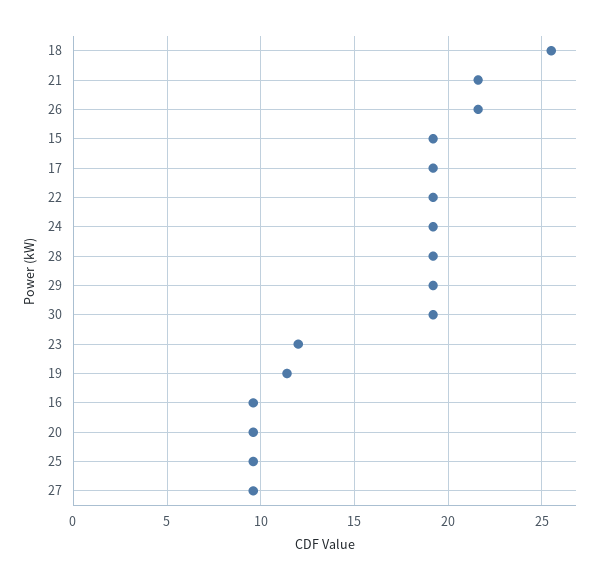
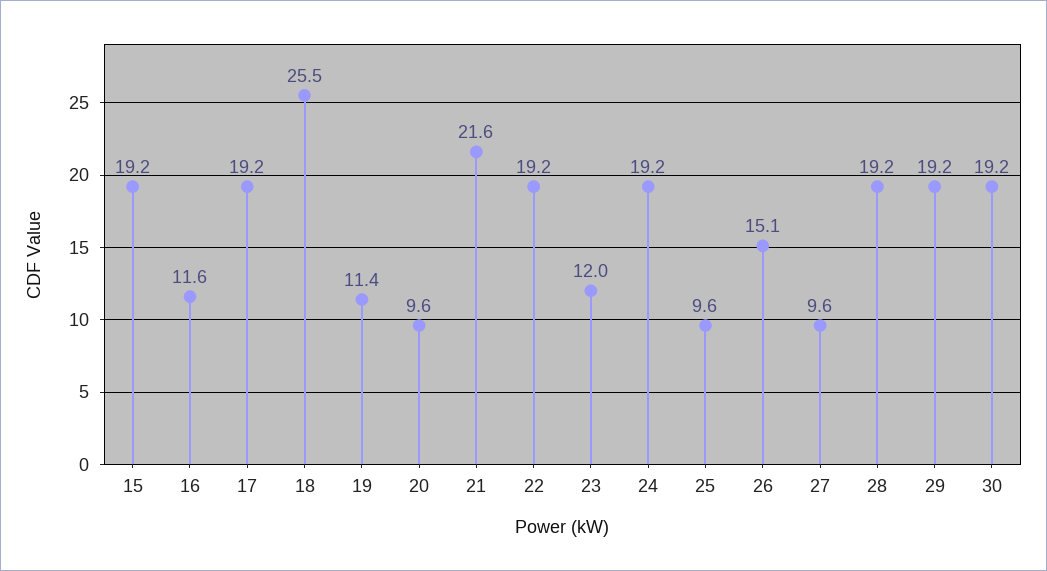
26: 21.5 -> 15.1
16: 9.5 -> 11.6

